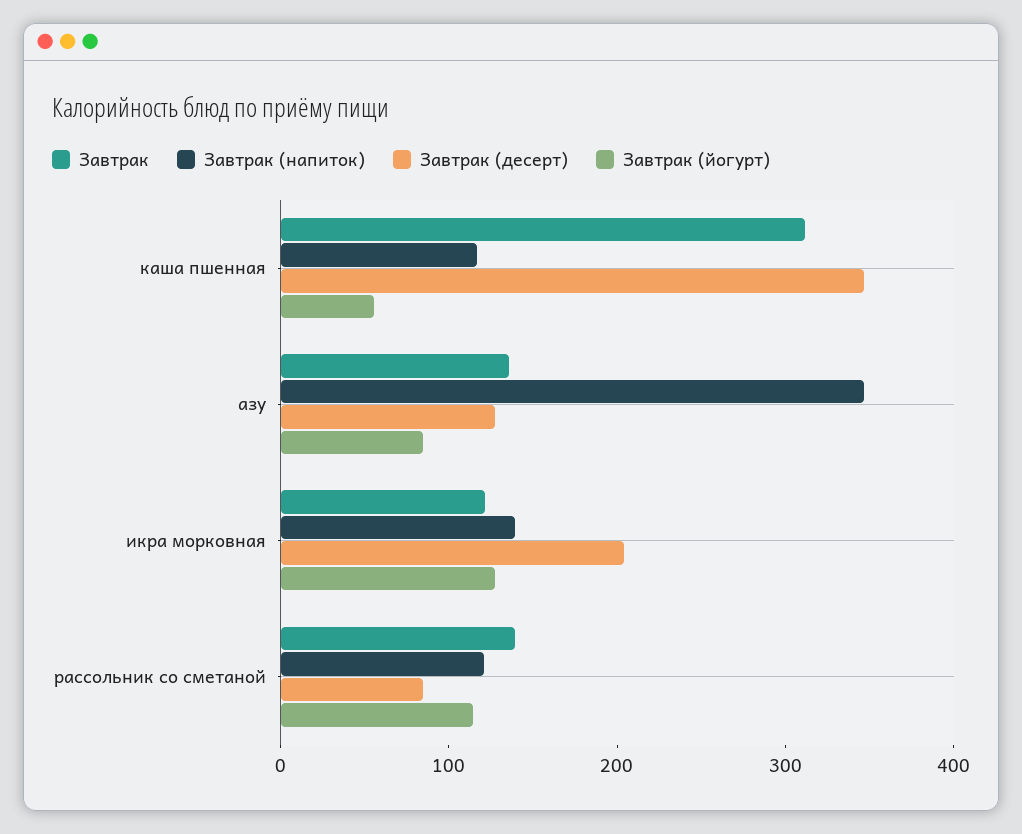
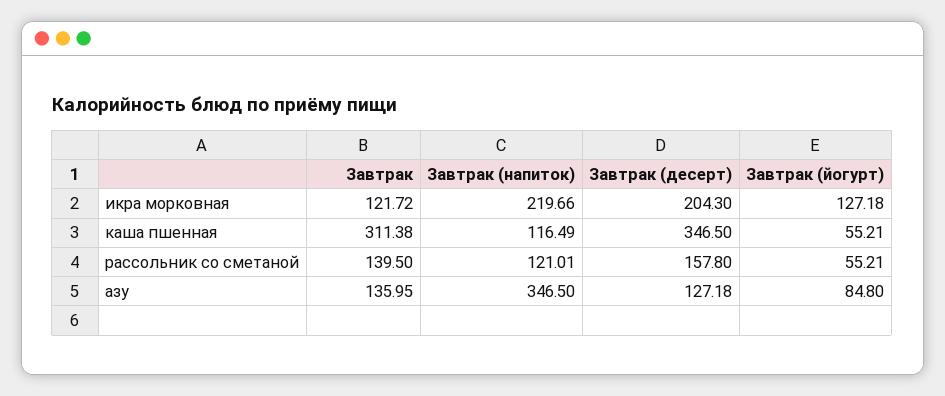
Завтрак (напиток), икра морковная: 140 -> 219.66
Завтрак (десерт), рассольник со сметаной: 80 -> 157.8
Завтрак (йогурт), рассольник со сметаной: 120 -> 55.21

